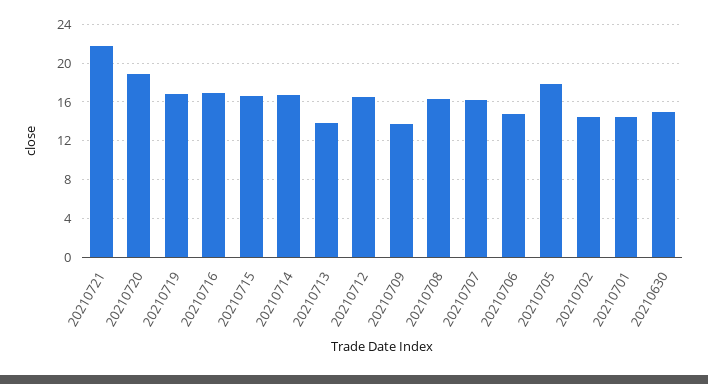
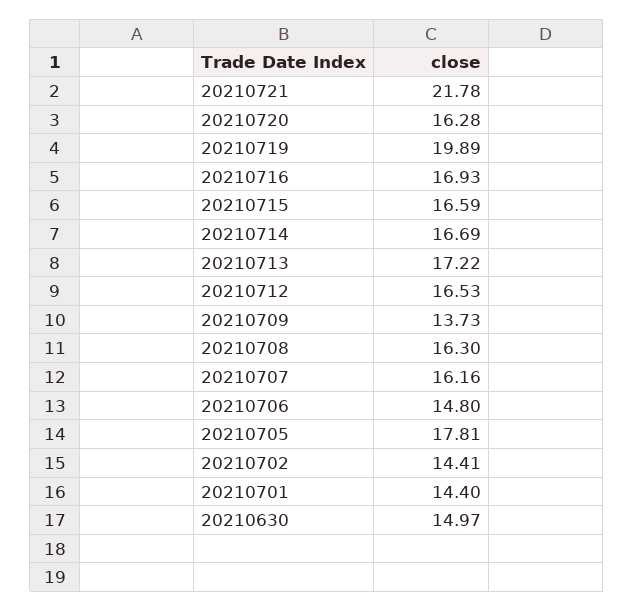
20210720: 19 -> 16.28
20210719: 17 -> 19.89
20210713: 14 -> 17.22

